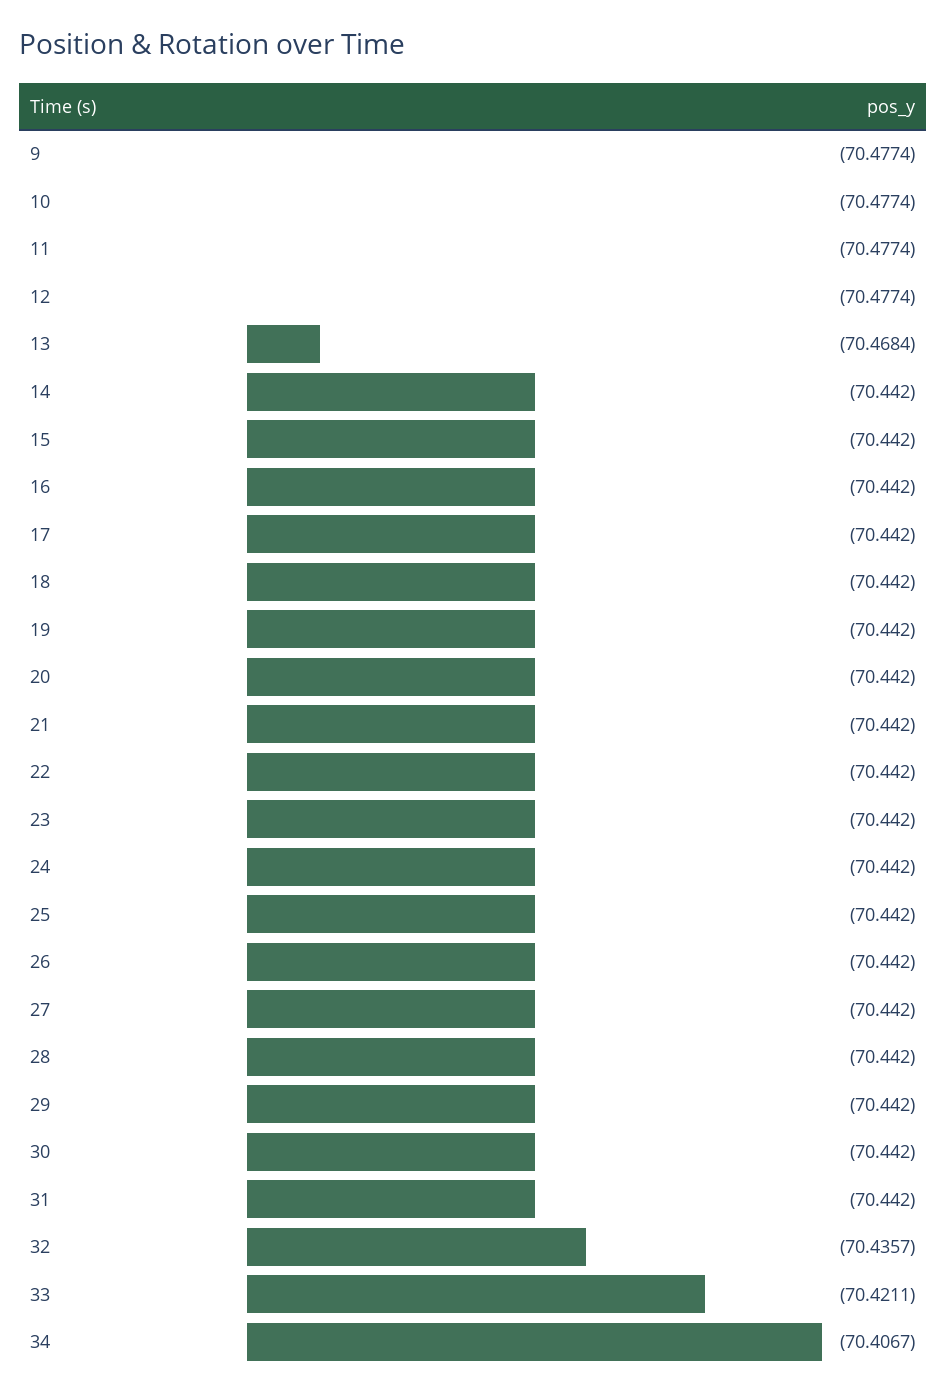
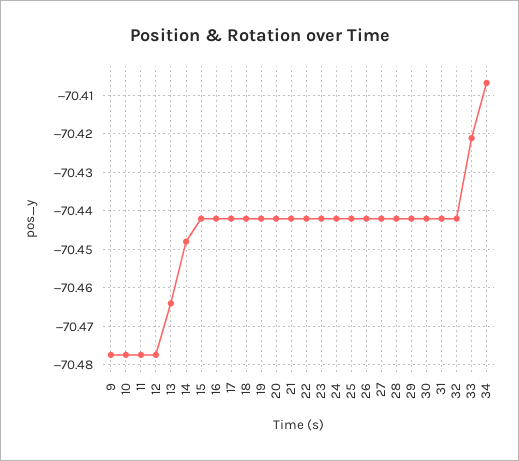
13: -70.4684 -> -70.464
14: -70.442 -> -70.448
32: -70.4357 -> -70.442

